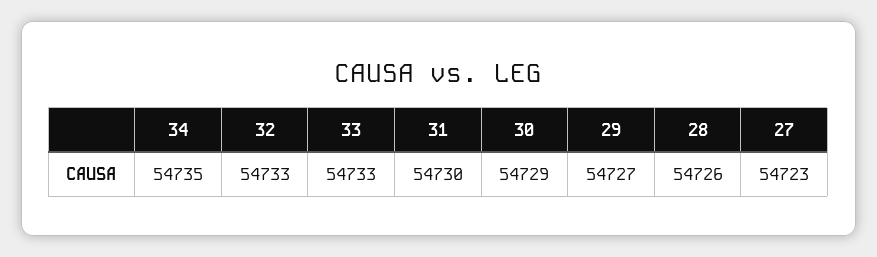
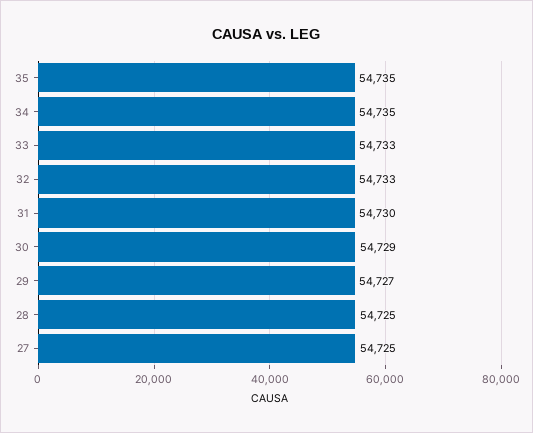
28: 54726 -> 54725
27: 54723 -> 54725
35: none -> 54735

